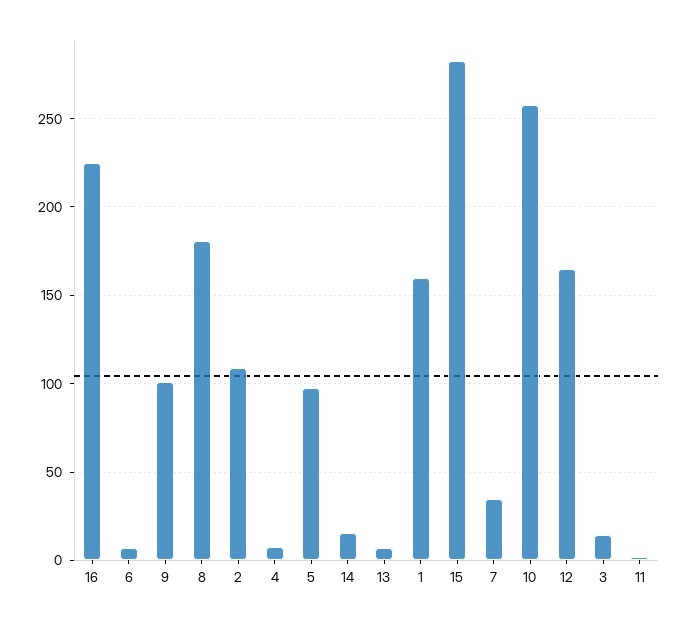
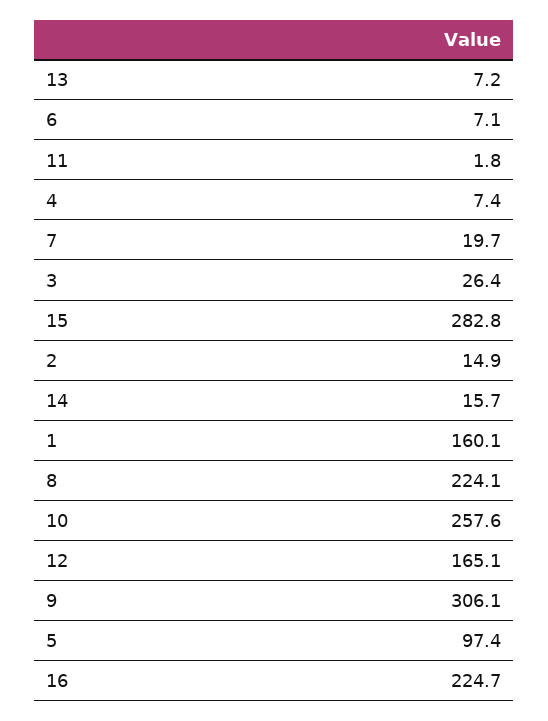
9: 100 -> 306.1
8: 180 -> 224.1
2: 110 -> 14.9
7: 35 -> 19.7
3: 15 -> 26.4

